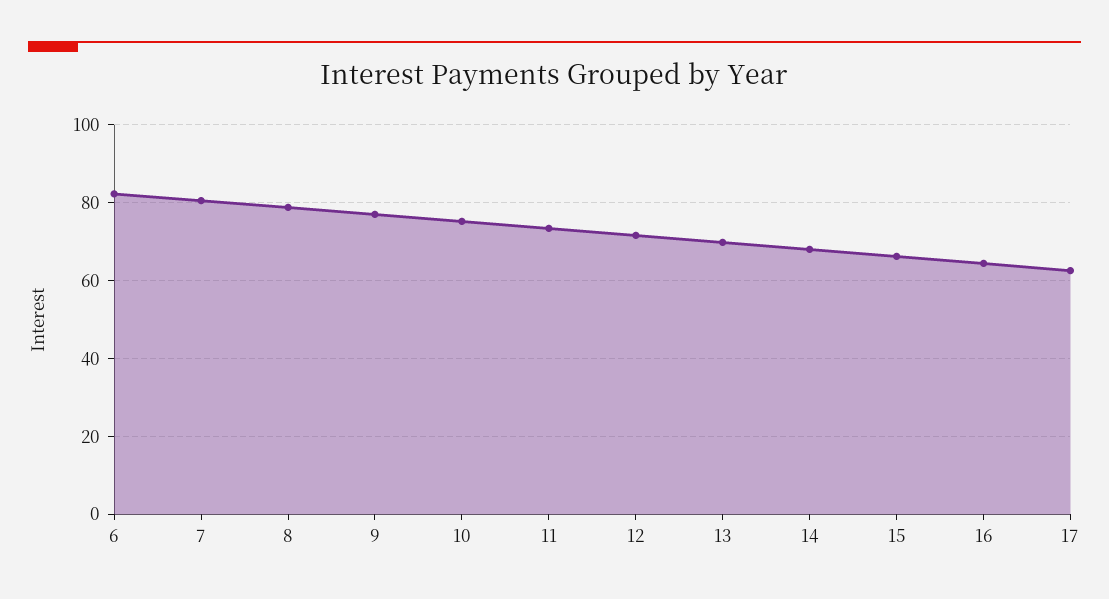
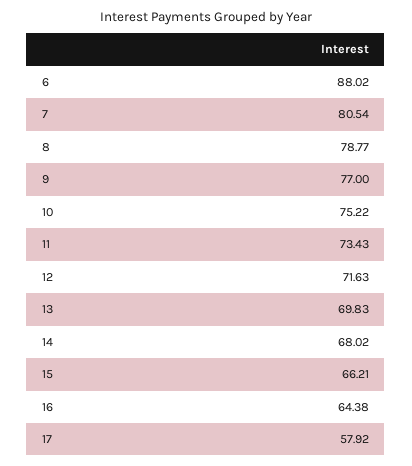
6: 82 -> 88.02
17: 62 -> 57.92

